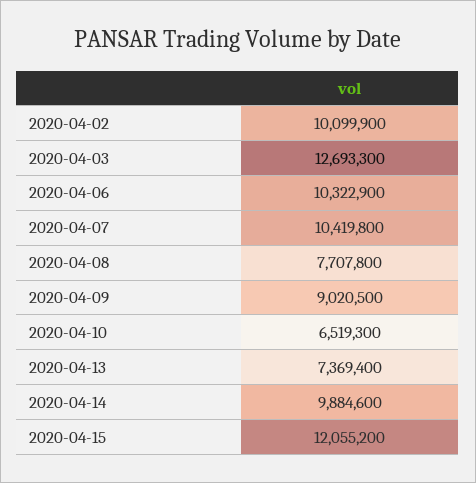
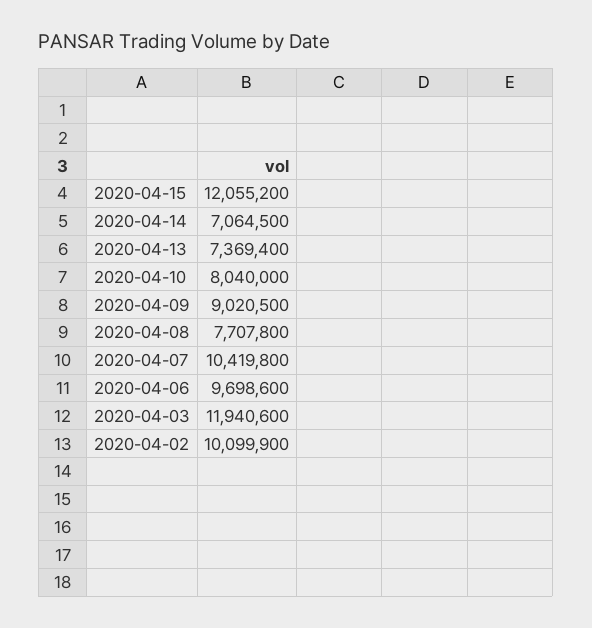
2020-04-03: 12693300 -> 11940600
2020-04-06: 10322900 -> 9698600
2020-04-10: 6519300 -> 8040000
2020-04-14: 9884600 -> 7064500

